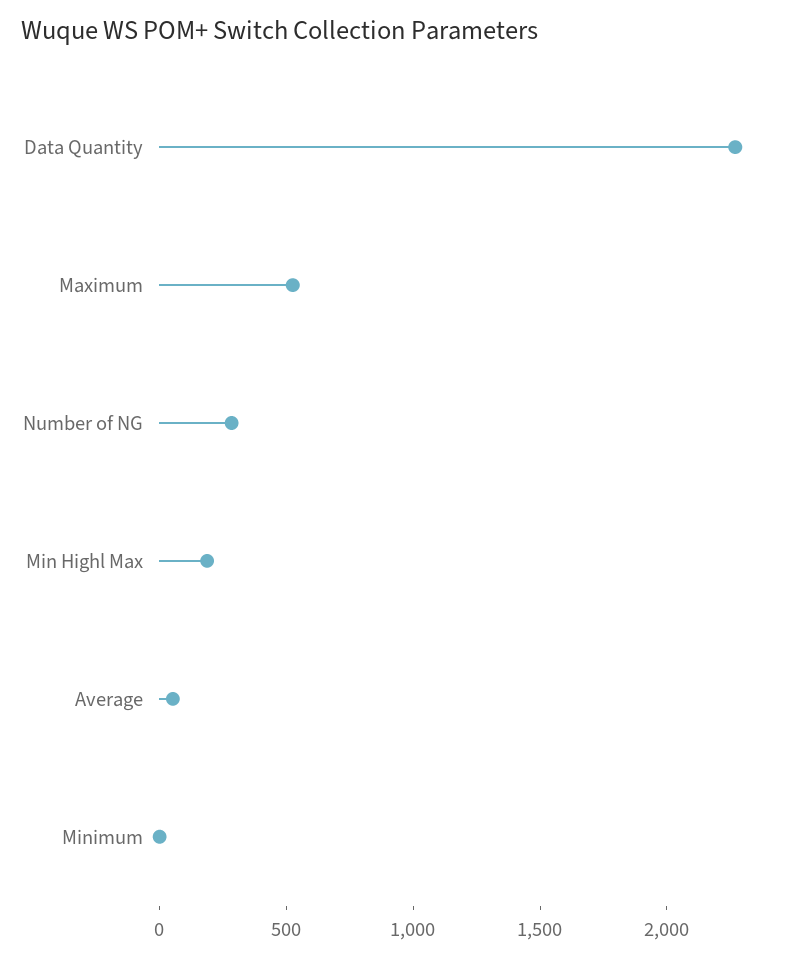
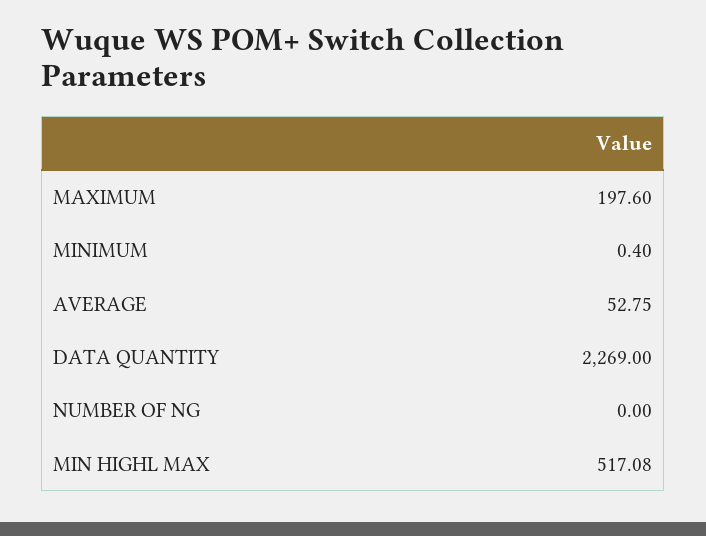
Maximum: 500 -> 197.6
Number of NG: 300 -> 0
Min Highl Max: 200 -> 517.08

